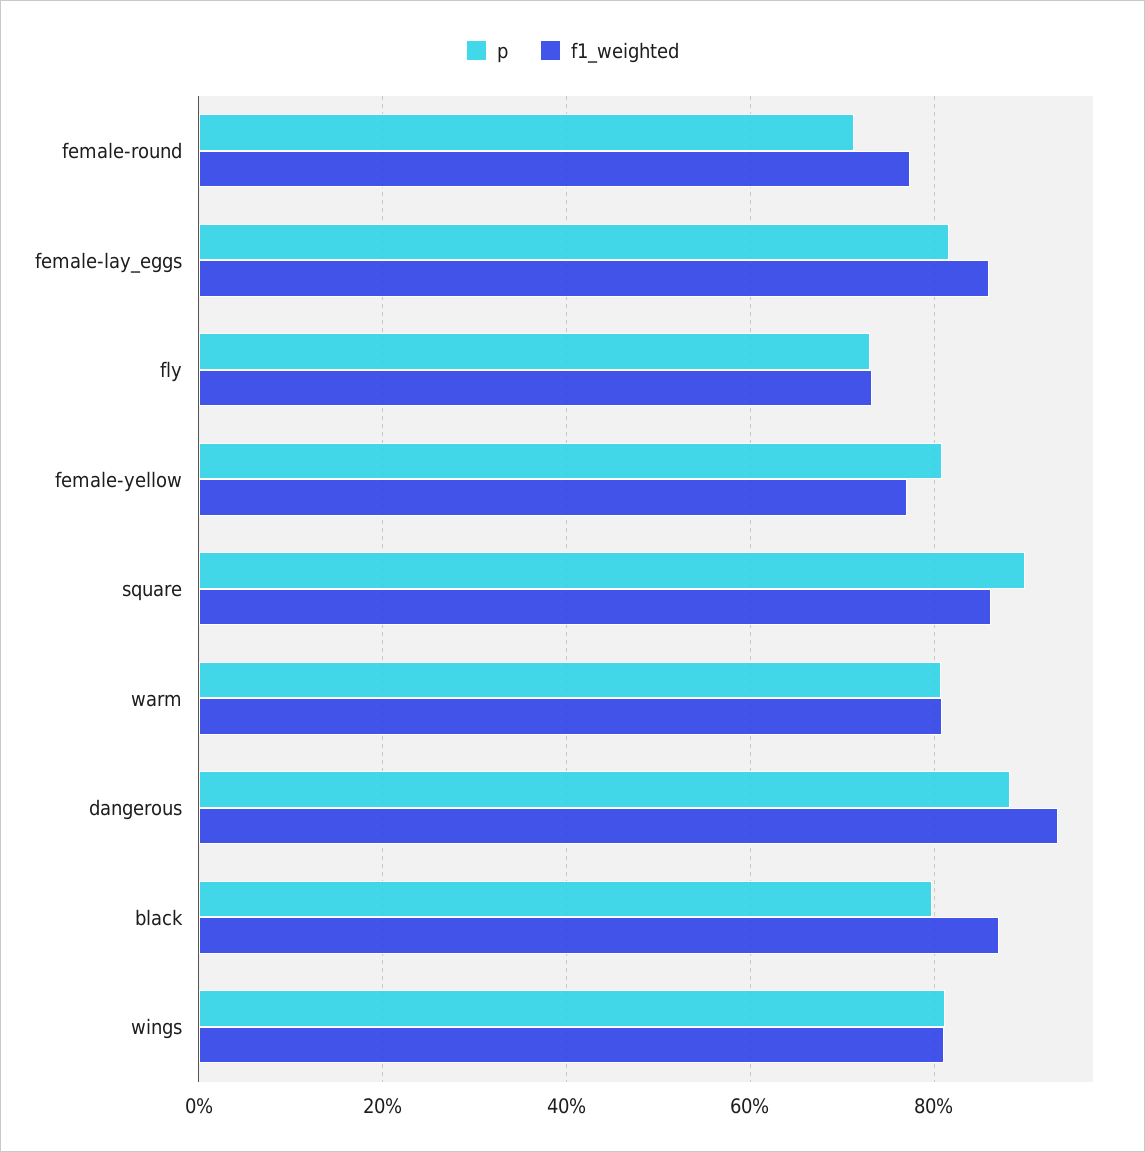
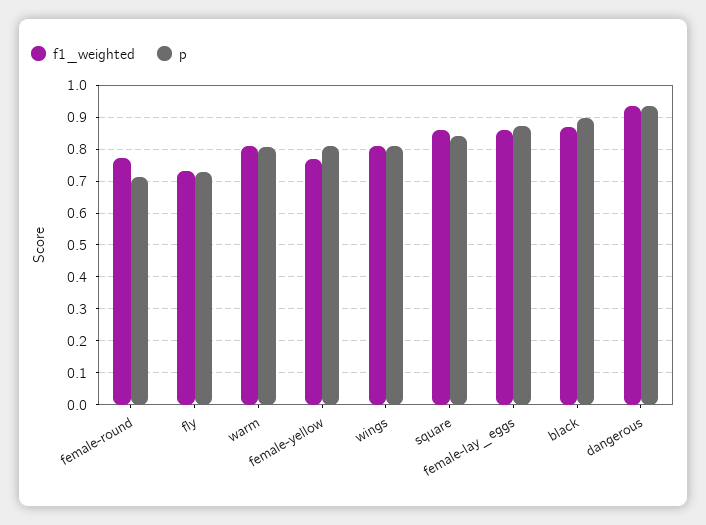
p, female-lay_eggs: 0.82 -> 0.88
p, square: 0.9 -> 0.84
p, dangerous: 0.88 -> 0.94
p, black: 0.8 -> 0.9

